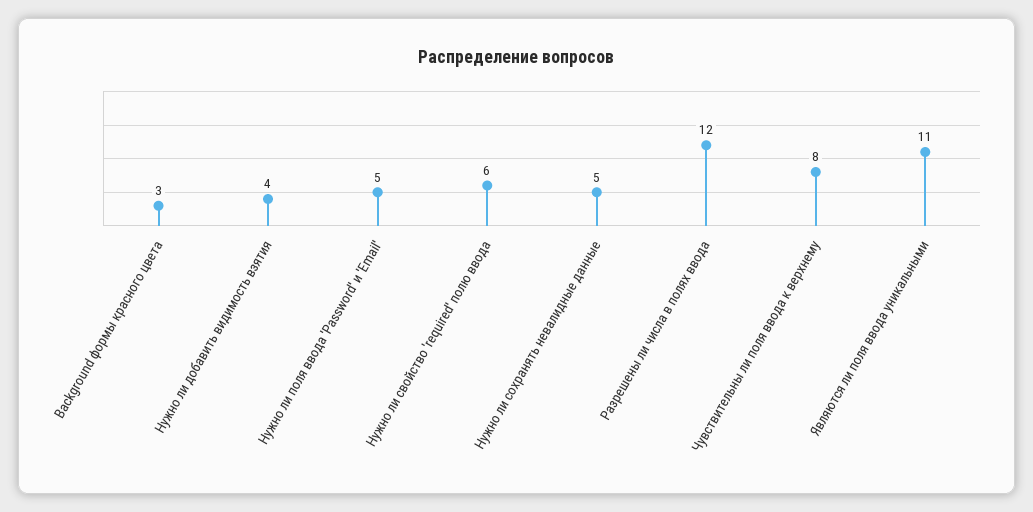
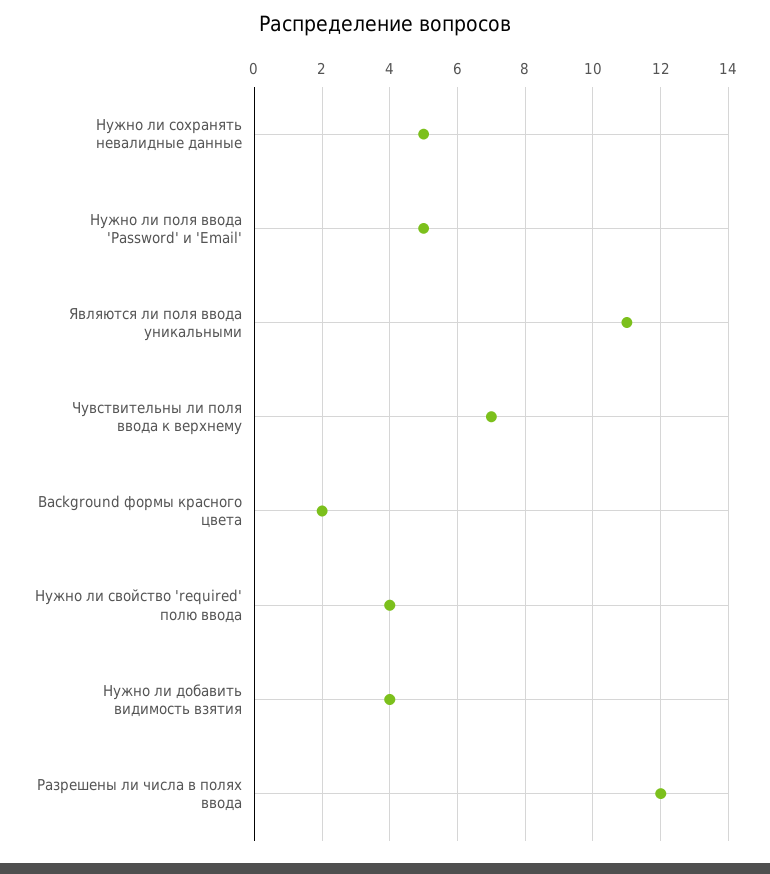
Background формы красного цвета: 3 -> 2
Нужно ли свойство 'required' полю ввода: 6 -> 4
Чувствительны ли поля ввода к верхнему: 8 -> 7

